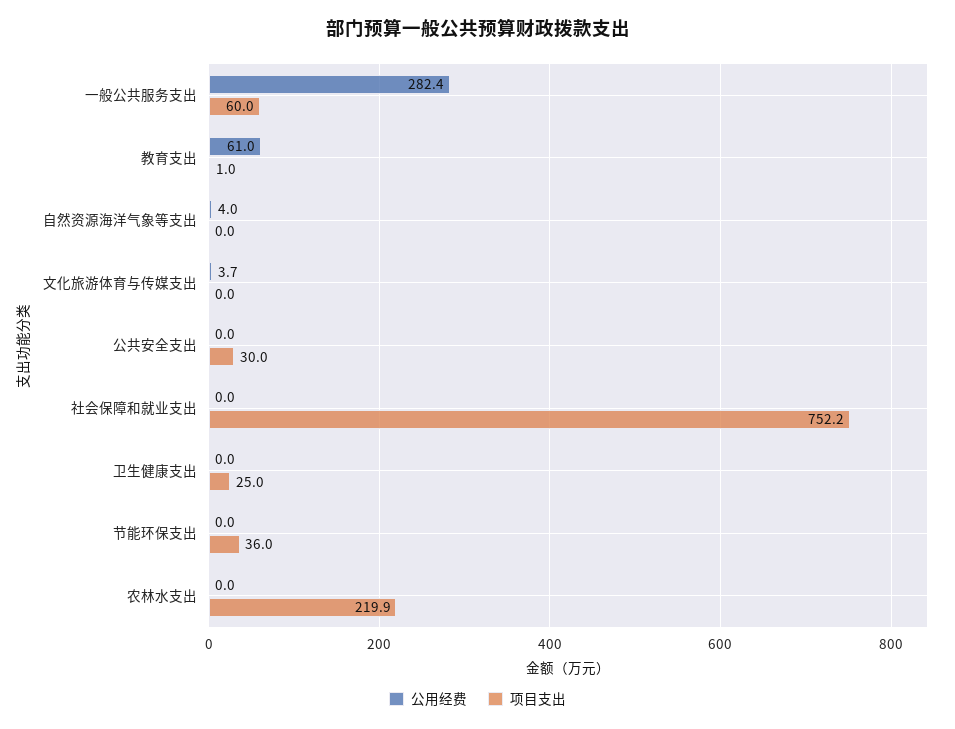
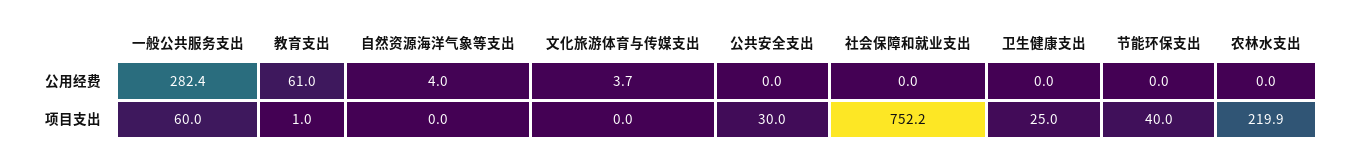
项目支出, 节能环保支出: 36 -> 40

